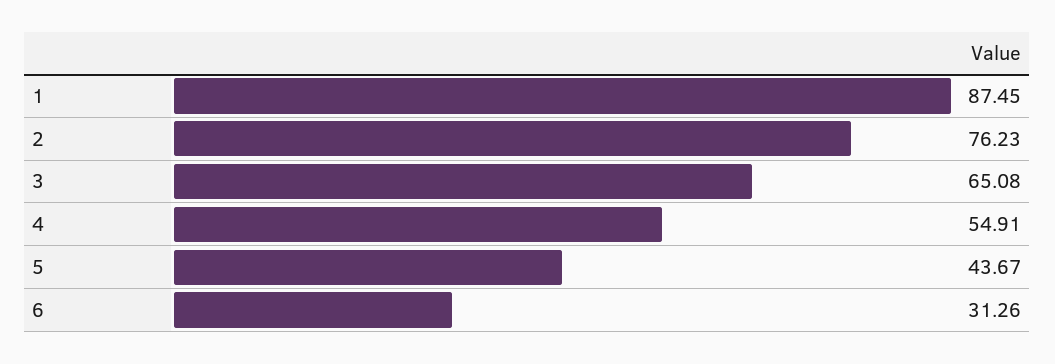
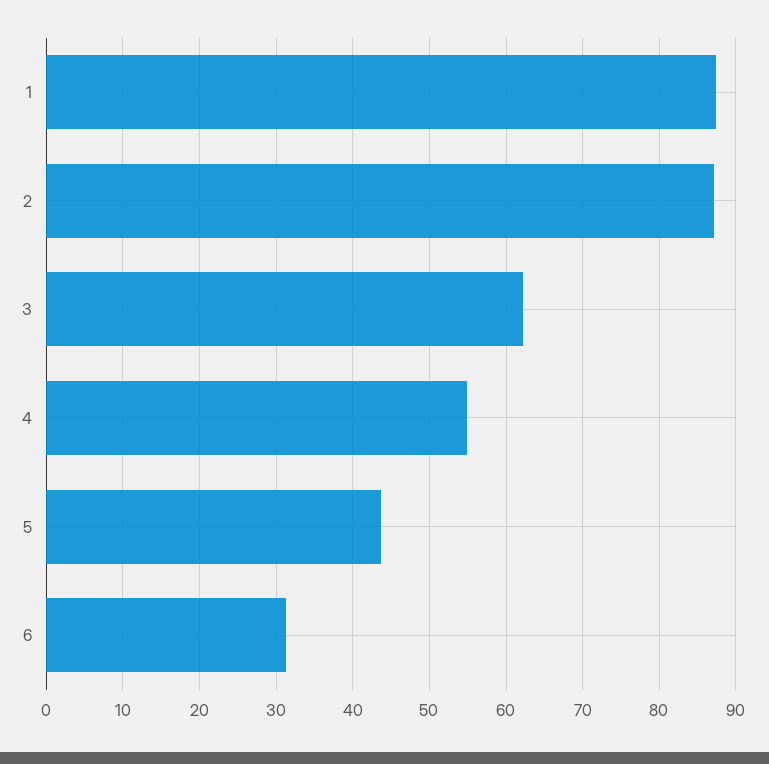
2: 76.23 -> 87
3: 65.08 -> 62

